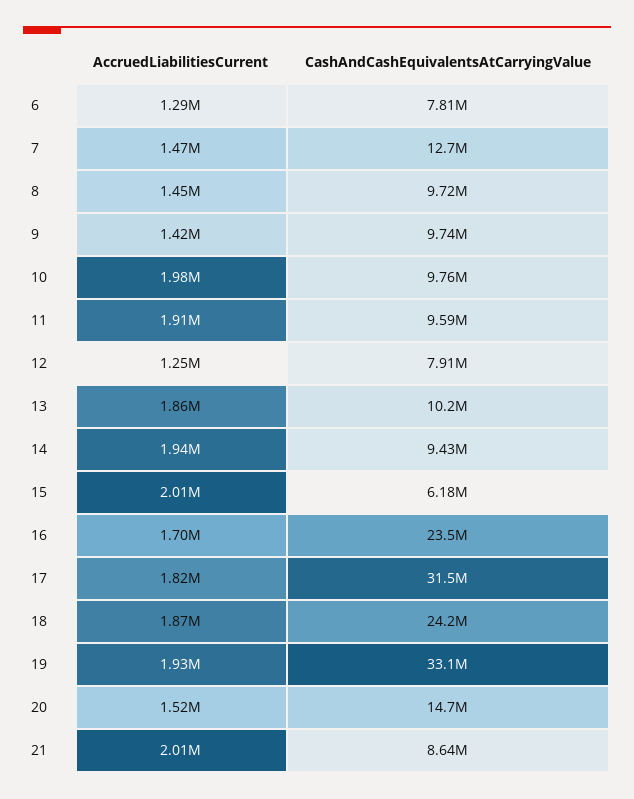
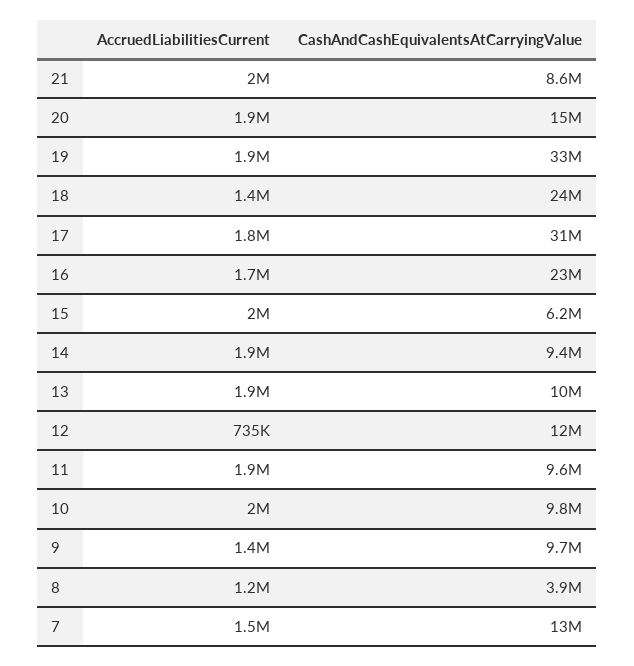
AccruedLiabilitiesCurrent, 6: 1290000 -> none
CashAndCashEquivalentsAtCarryingValue, 6: 7810000 -> none
AccruedLiabilitiesCurrent, 8: 1450000 -> 1200000
CashAndCashEquivalentsAtCarryingValue, 8: 9720000 -> 3900000
AccruedLiabilitiesCurrent, 12: 1250000 -> 735000
CashAndCashEquivalentsAtCarryingValue, 12: 7910000 -> 12000000
AccruedLiabilitiesCurrent, 18: 1870000 -> 1400000
AccruedLiabilitiesCurrent, 20: 1520000 -> 1900000

